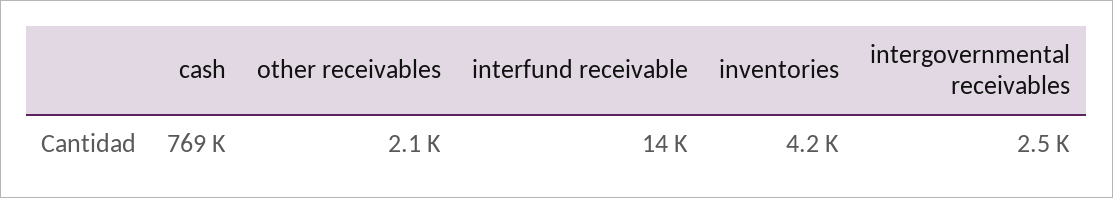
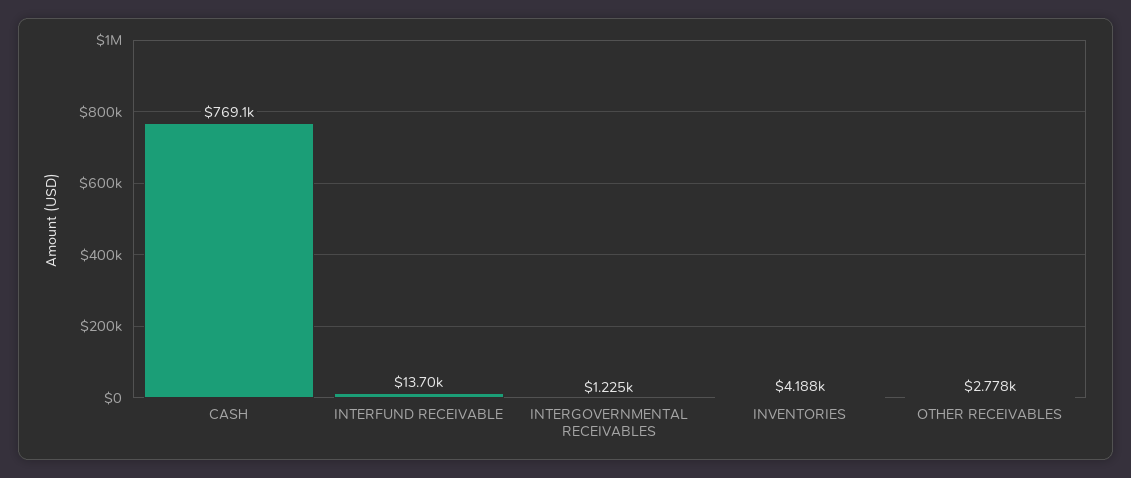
other receivables: 2100 -> 2778
intergovernmental receivables: 2500 -> 1225

